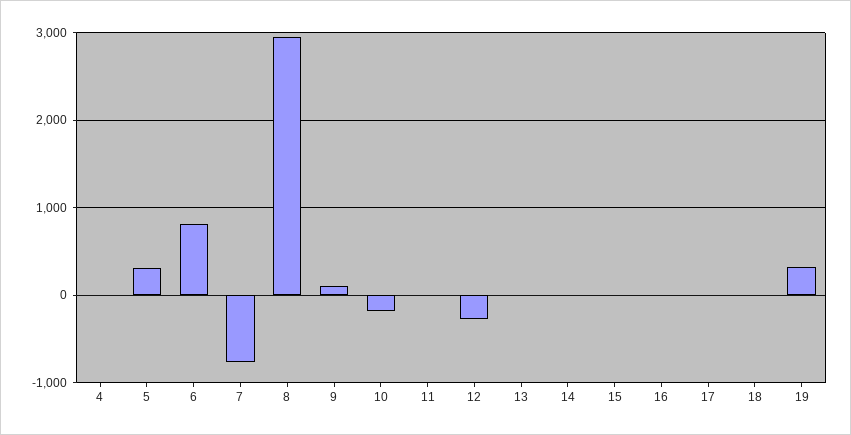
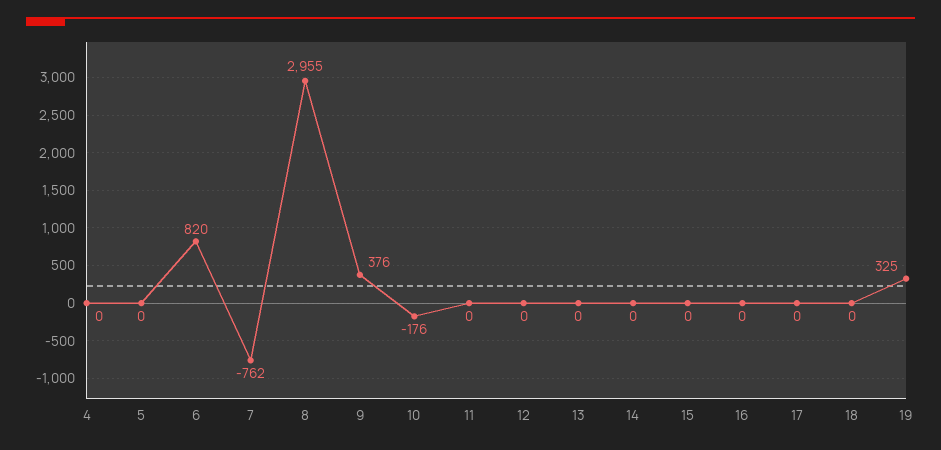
5: 300 -> 0
9: 100 -> 376
12: -300 -> 0

